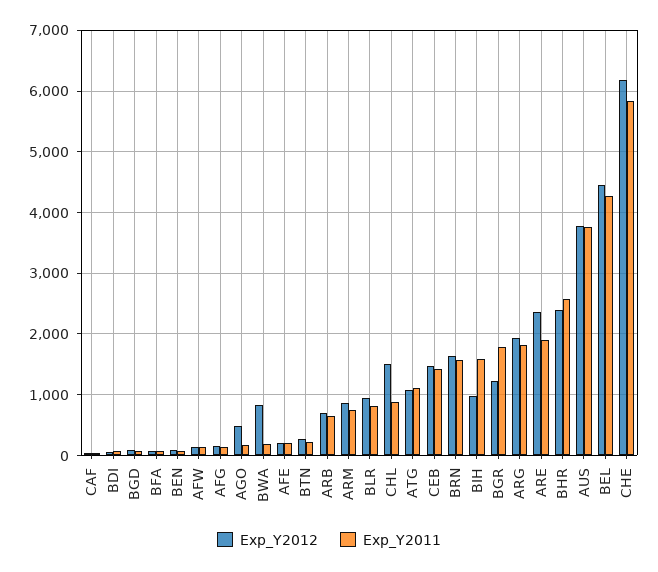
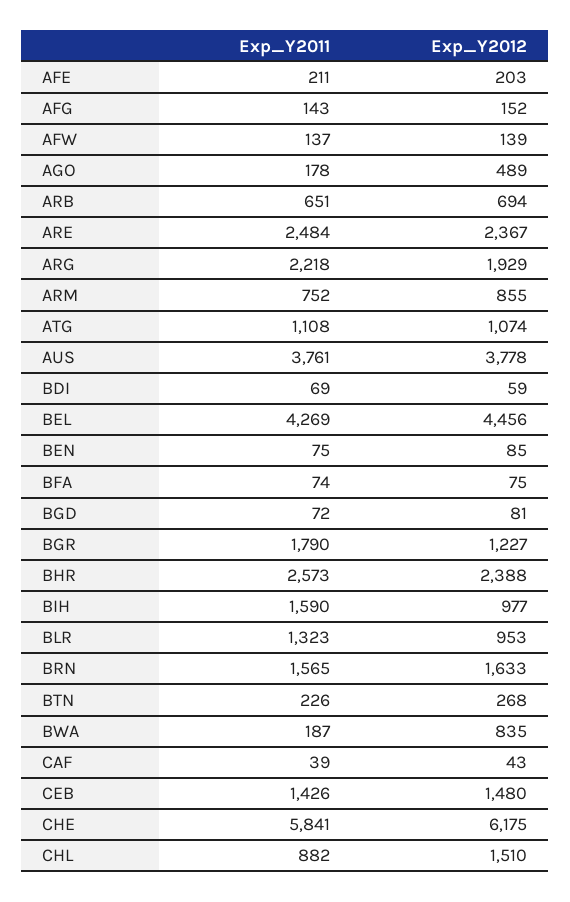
Exp_Y2011, BLR: 800 -> 1323
Exp_Y2011, ARG: 1800 -> 2218
Exp_Y2011, ARE: 1900 -> 2484

